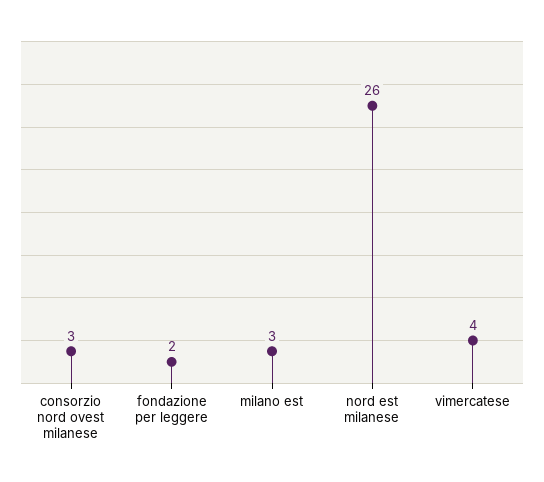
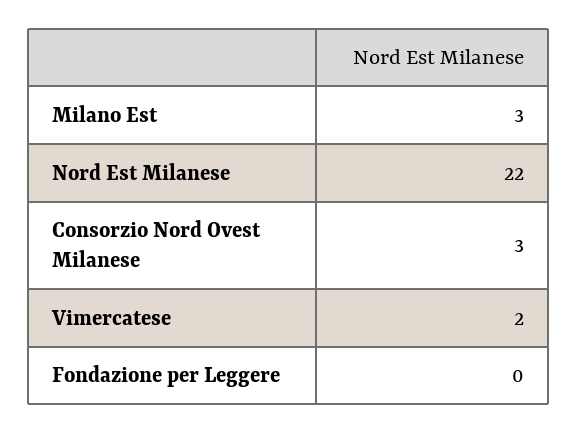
fondazione per leggere: 2 -> 0
nord est milanese: 26 -> 22
vimercatese: 4 -> 2

